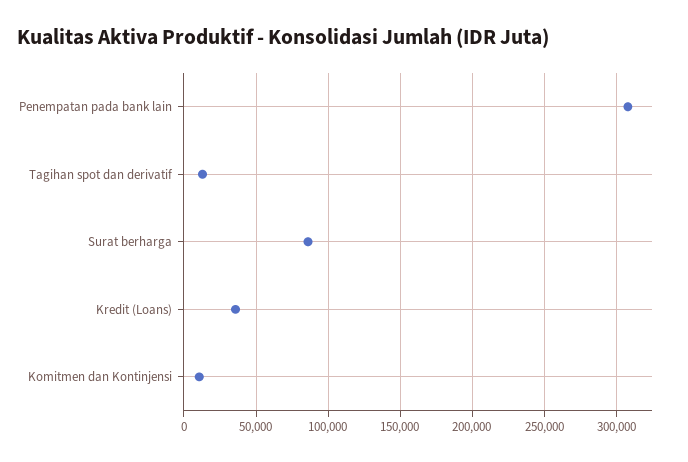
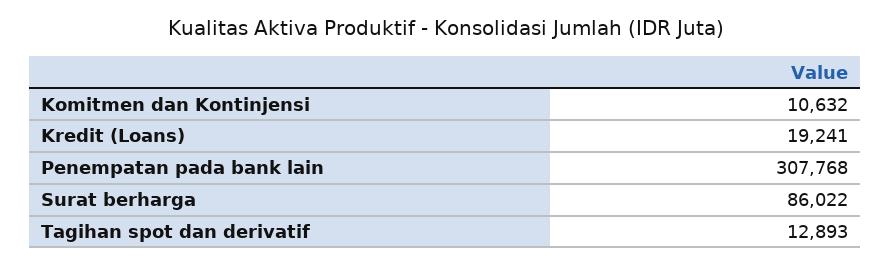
Kredit (Loans): 35000 -> 19241

